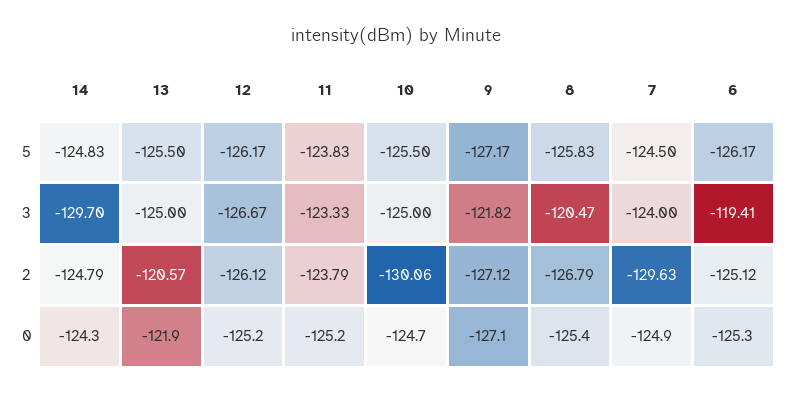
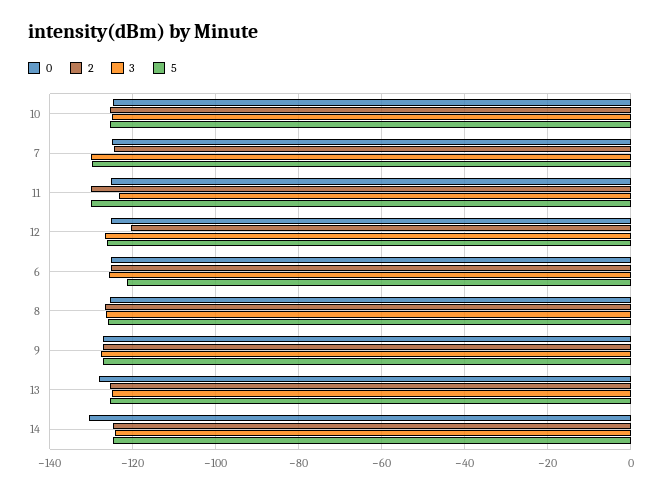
5, 11: -123.83 -> -130
5, 7: -124.5 -> -130
5, 6: -126.17 -> -122
3, 14: -129.7 -> -124
3, 9: -121.82 -> -128
3, 8: -120.47 -> -126
3, 7: -124 -> -130
3, 6: -119.41 -> -126
2, 13: -120.57 -> -126
2, 12: -126.12 -> -120
2, 11: -123.79 -> -130
2, 10: -130.06 -> -126
2, 7: -129.63 -> -124
0, 14: -124.3 -> -130
0, 13: -121.9 -> -128

